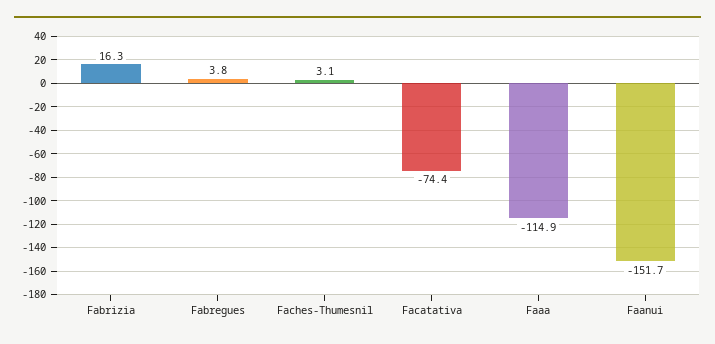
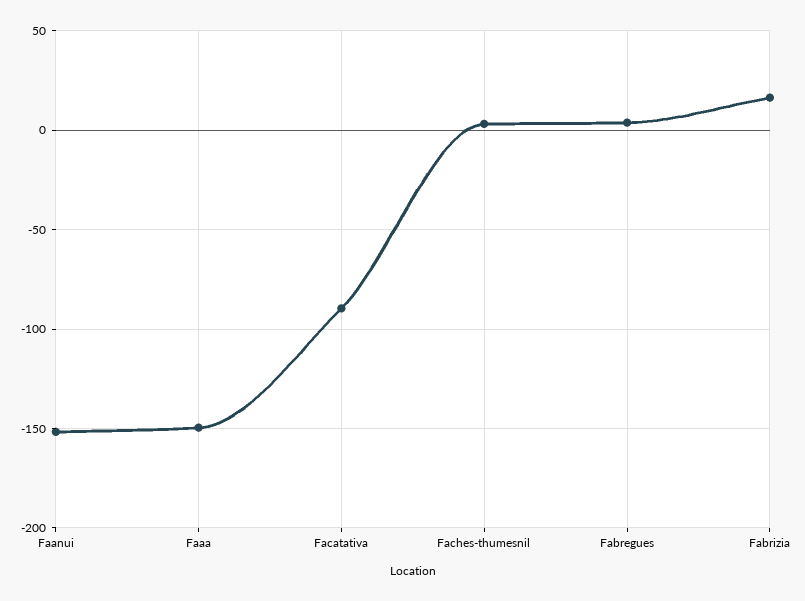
Facatativa: -74.4 -> -90
Faaa: -114.9 -> -150

